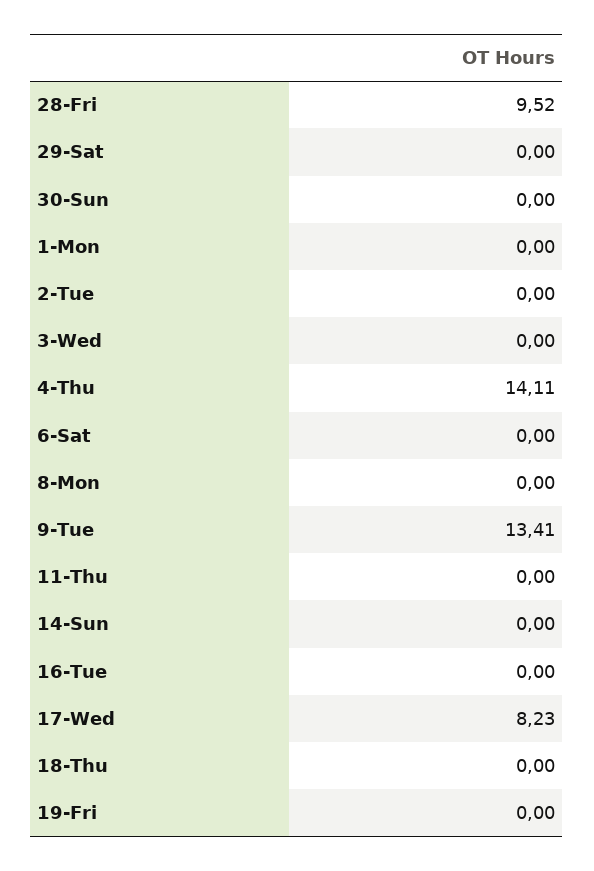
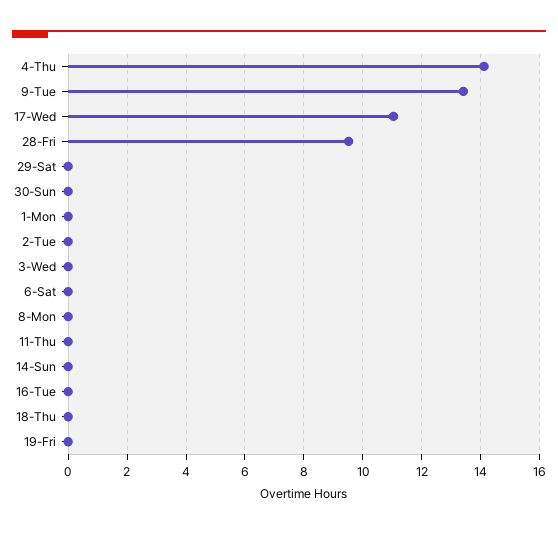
17-Wed: 8.23 -> 11

